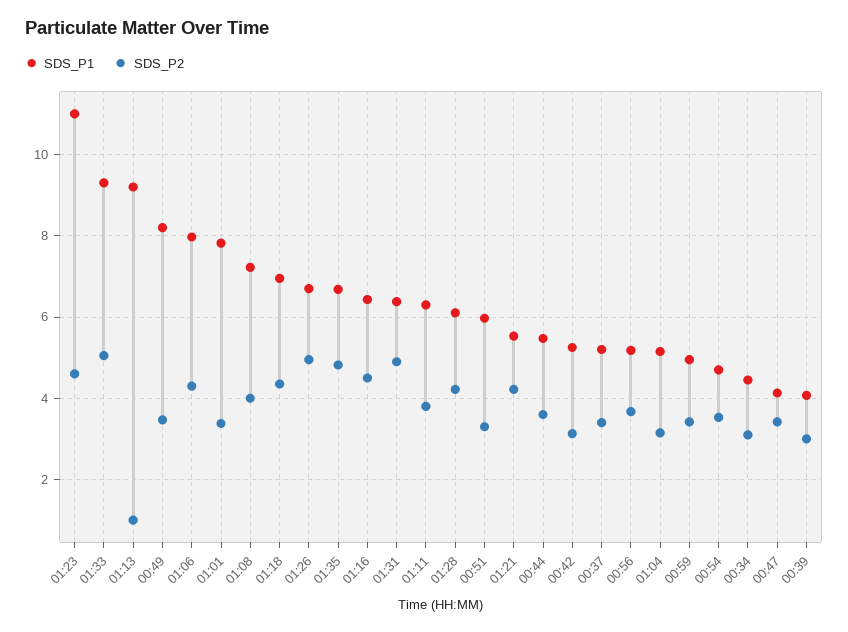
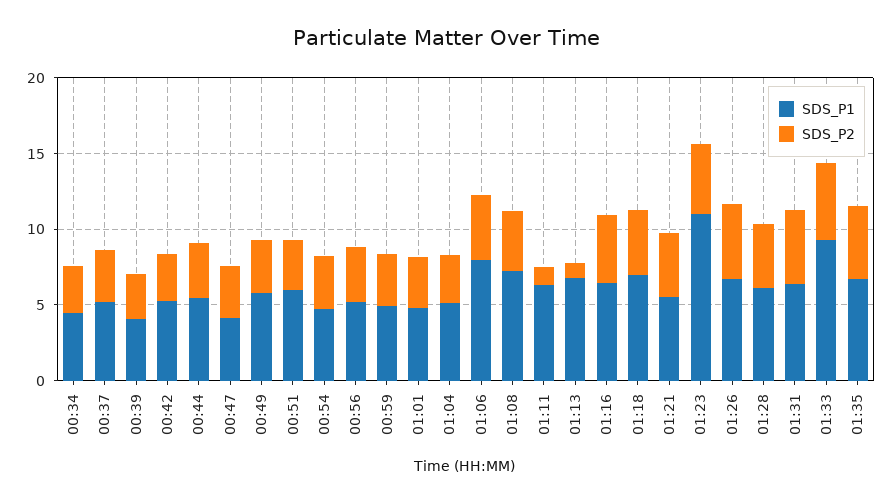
SDS_P1, 01:13: 9.2 -> 7
SDS_P1, 00:49: 8.2 -> 6
SDS_P1, 01:01: 7.8 -> 5
SDS_P2, 01:11: 3.8 -> 1

